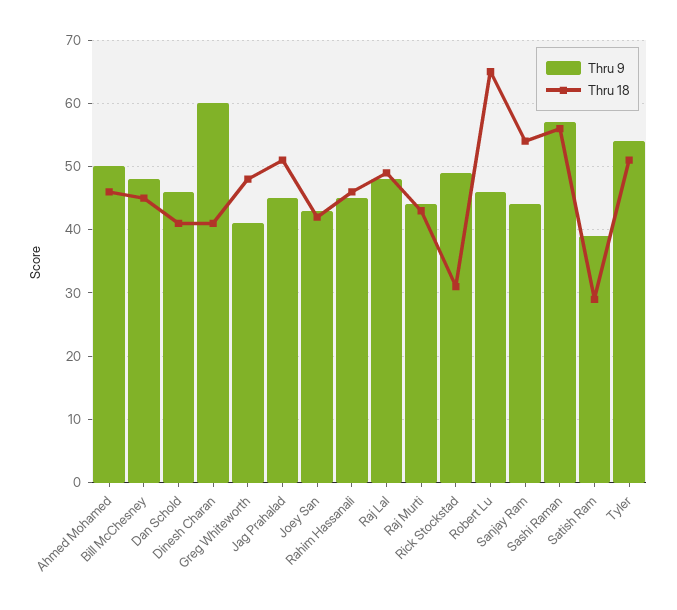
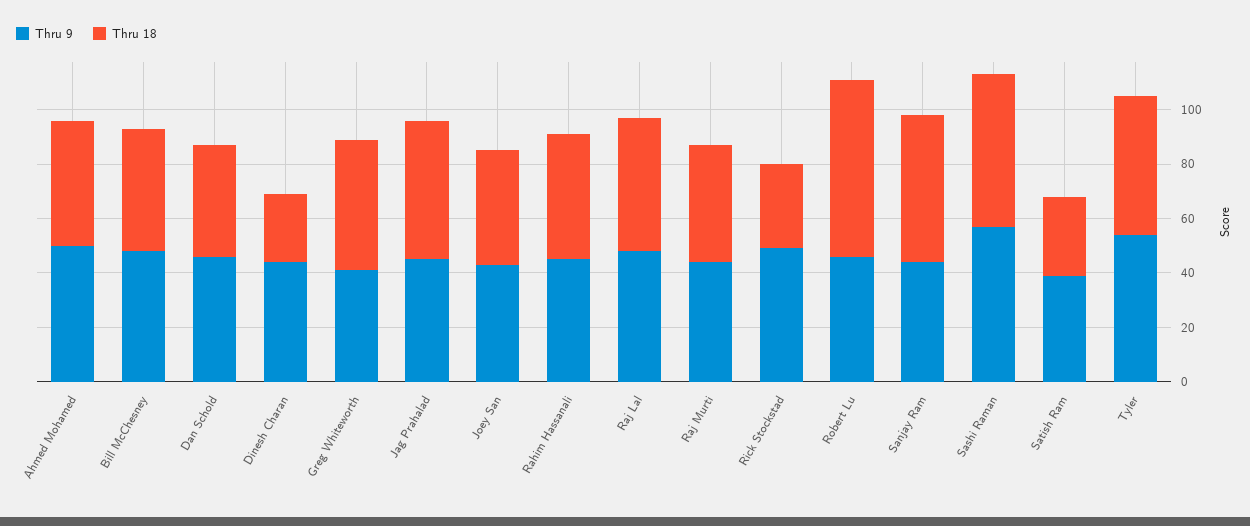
Thru 9, Dinesh Charan: 60 -> 45
Thru 18, Dinesh Charan: 41 -> 25

